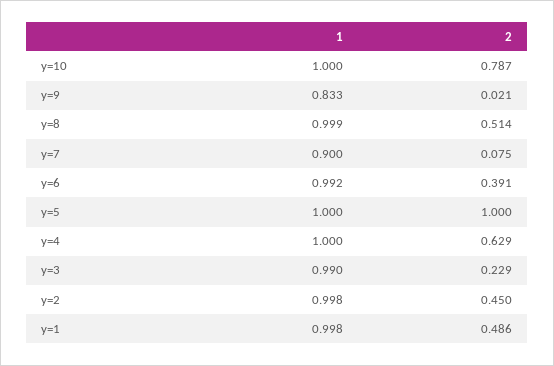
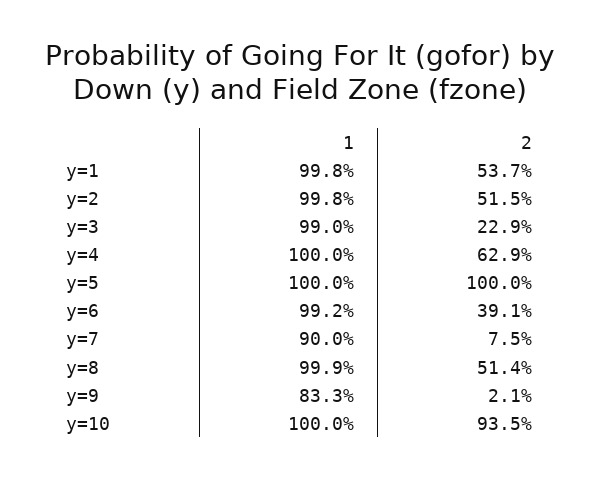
2, y=10: 0.787 -> 0.935
2, y=2: 0.45 -> 0.515
2, y=1: 0.486 -> 0.537

